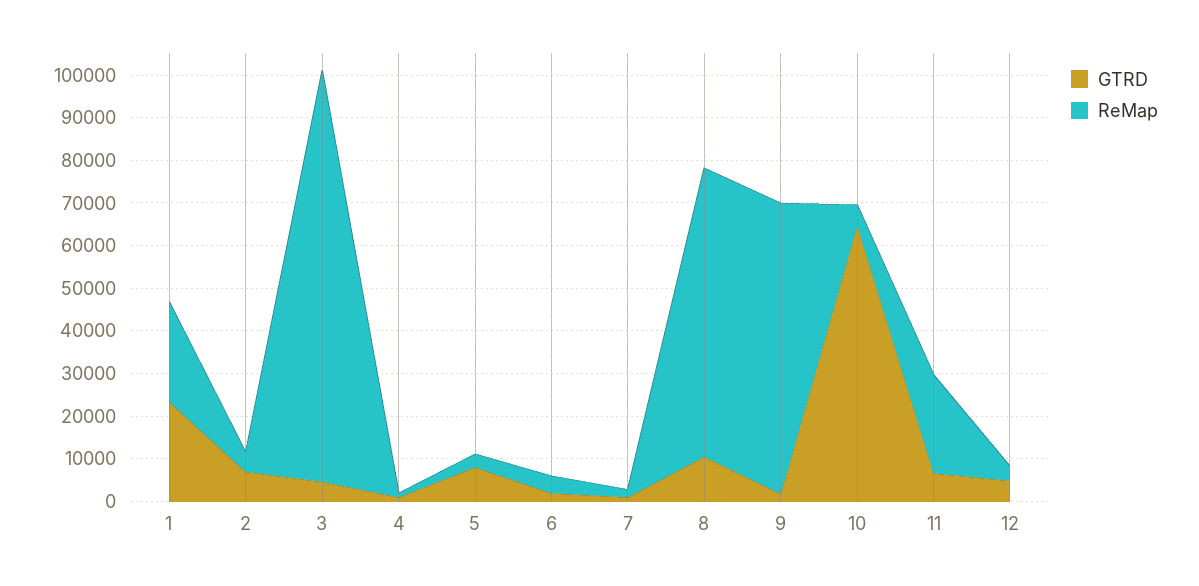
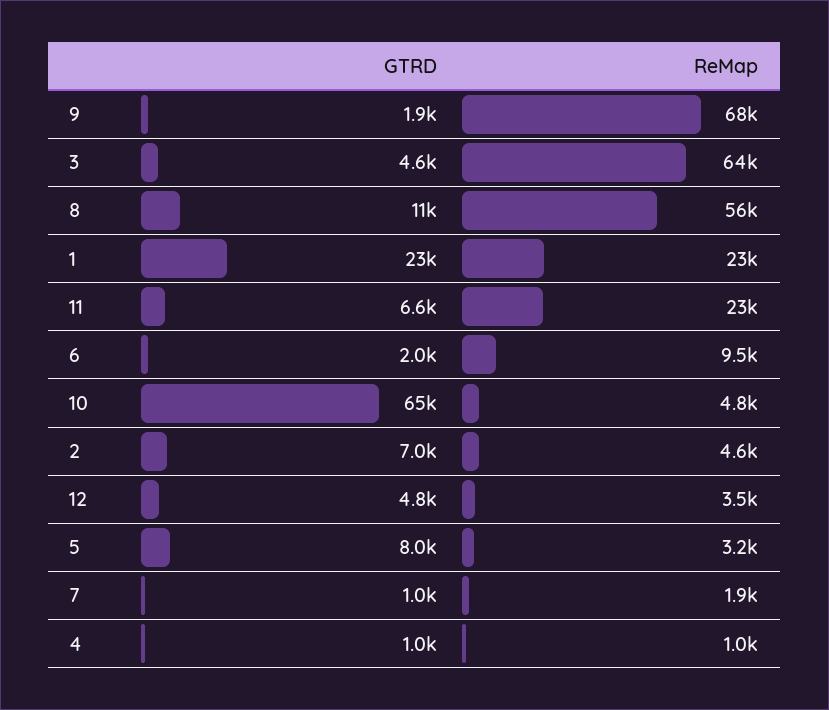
ReMap, 3: 96000 -> 64000
ReMap, 6: 4000 -> 9500
ReMap, 8: 68000 -> 56000

